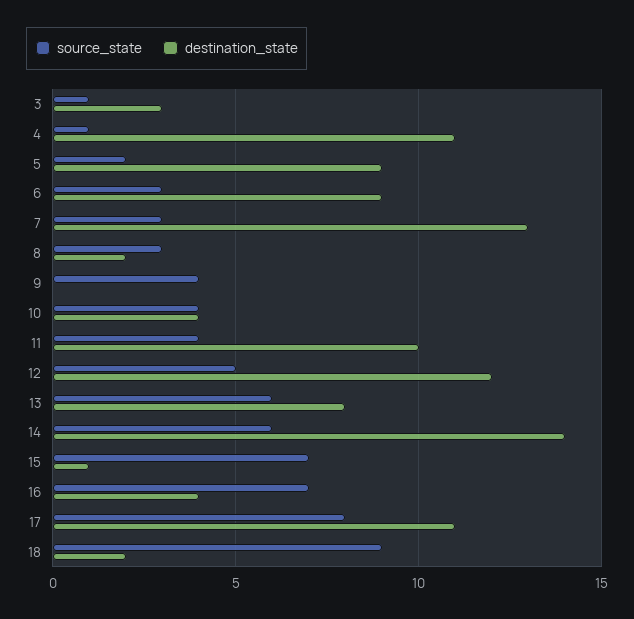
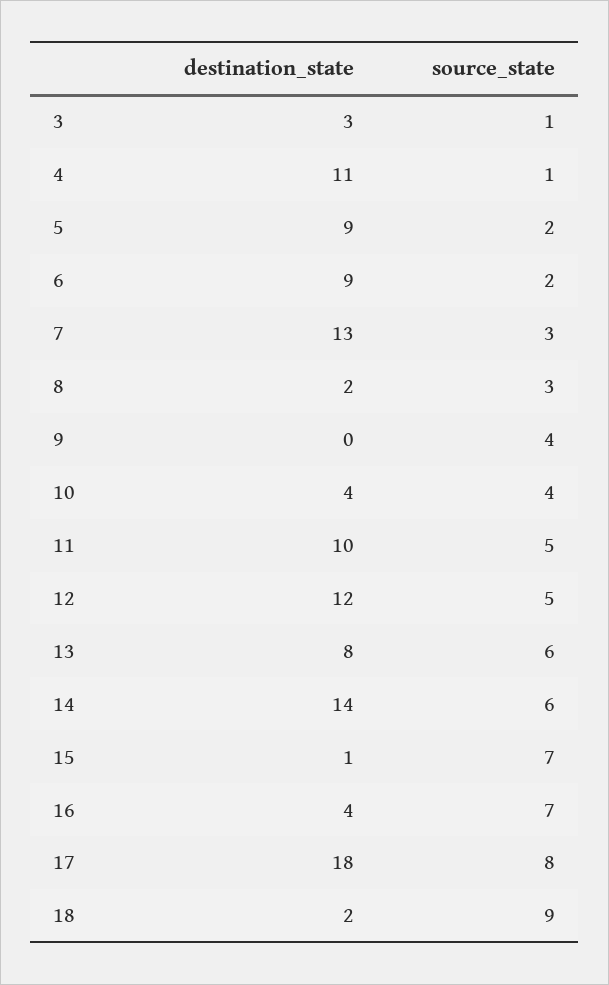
source_state, 6: 3 -> 2
source_state, 11: 4 -> 5
destination_state, 17: 11 -> 18

